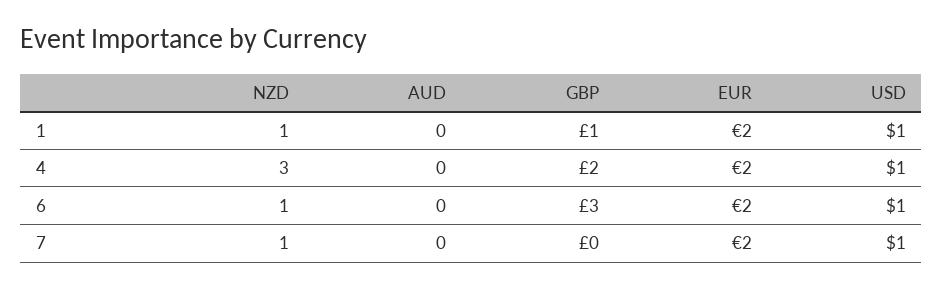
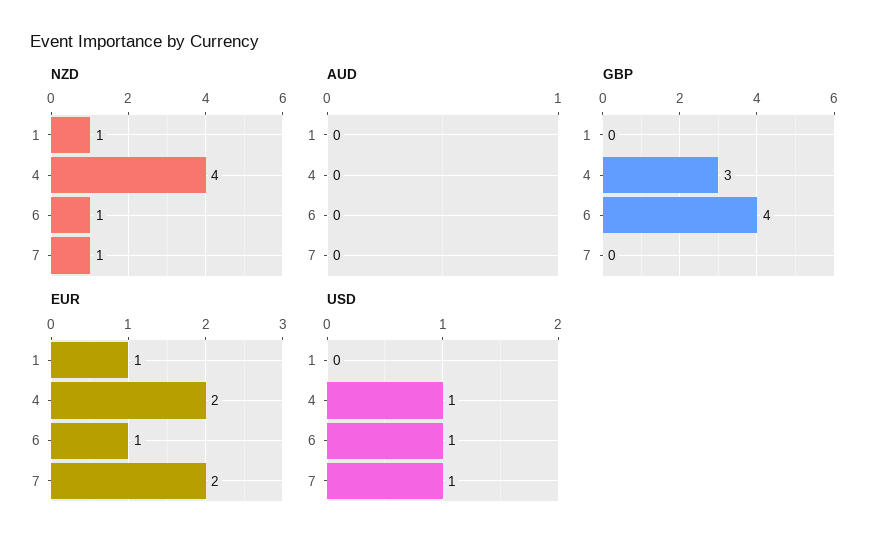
GBP, 1: 1 -> 0
EUR, 1: 2 -> 1
USD, 1: 1 -> 0
NZD, 4: 3 -> 4
GBP, 4: 2 -> 3
GBP, 6: 3 -> 4
EUR, 6: 2 -> 1

